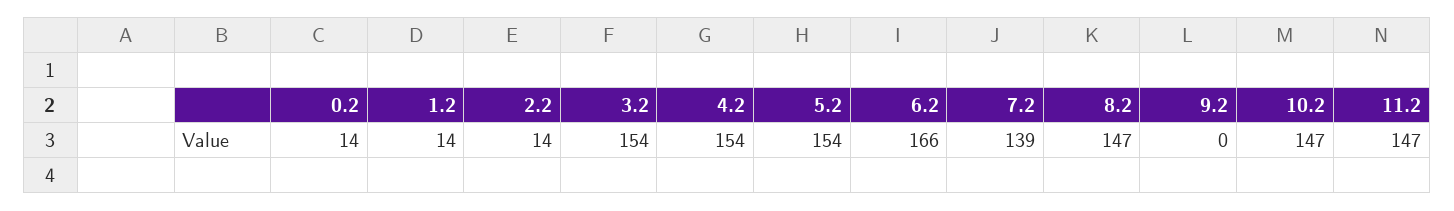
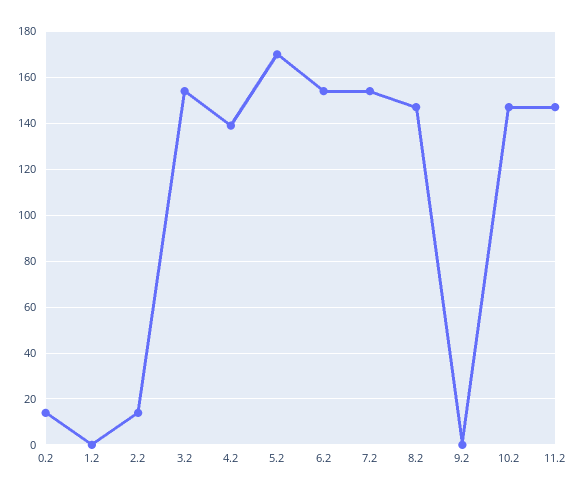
1.2: 14 -> 0
4.2: 154 -> 140
5.2: 154 -> 170
6.2: 166 -> 155
7.2: 139 -> 155

